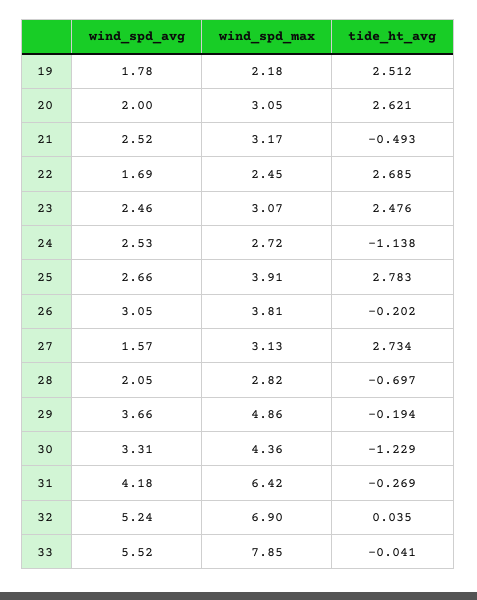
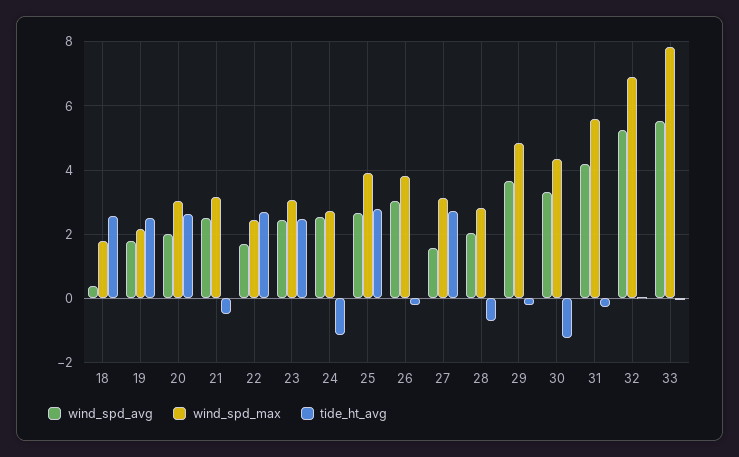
wind_spd_max, 31: 6.42 -> 5.6
wind_spd_avg, 18: none -> 0.4
wind_spd_max, 18: none -> 1.8
tide_ht_avg, 18: none -> 2.6

